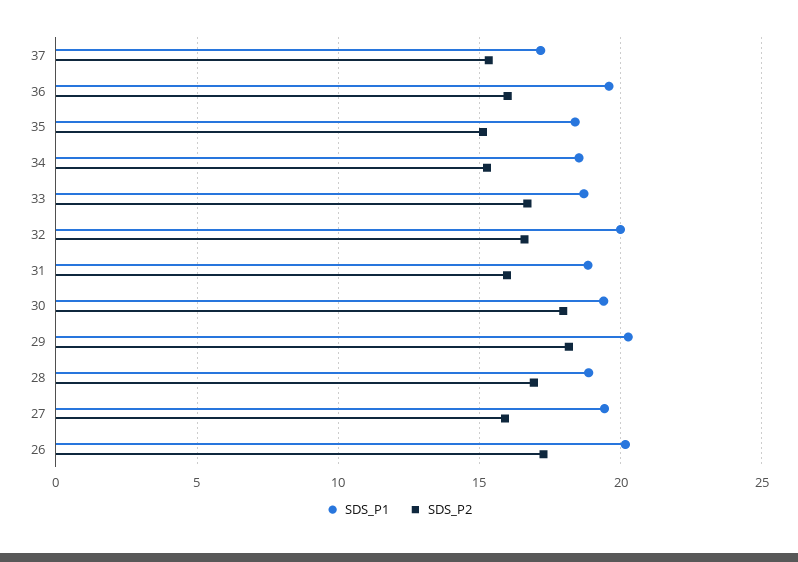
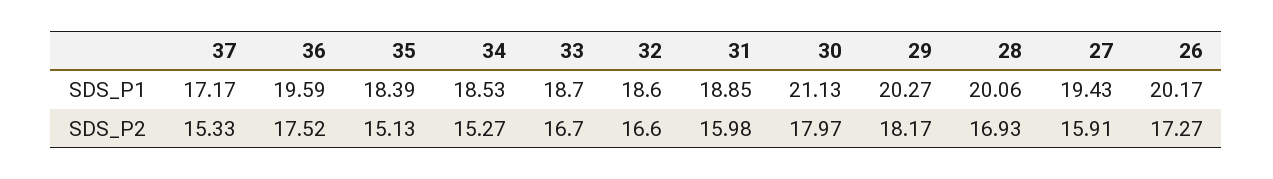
SDS_P2, 36: 16 -> 17.52
SDS_P1, 32: 20 -> 18.6
SDS_P1, 30: 19.5 -> 21.13
SDS_P1, 28: 19 -> 20.06

